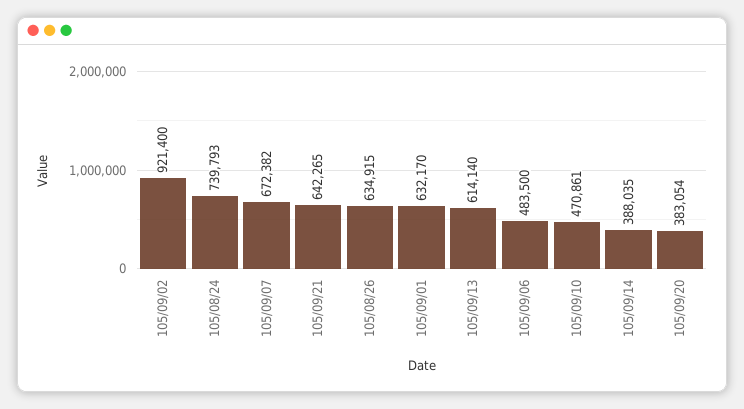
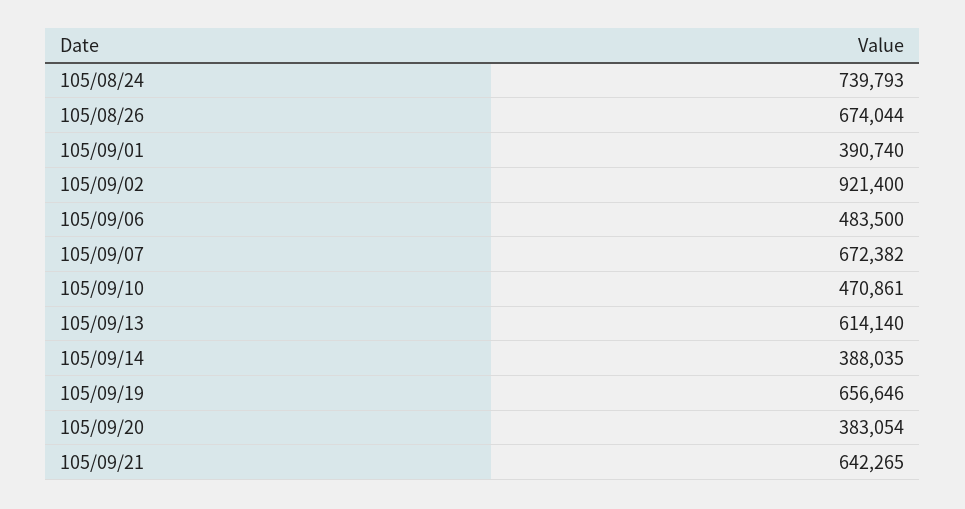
105/08/26: 634915 -> 674044
105/09/01: 632170 -> 390740
105/09/19: none -> 656646

